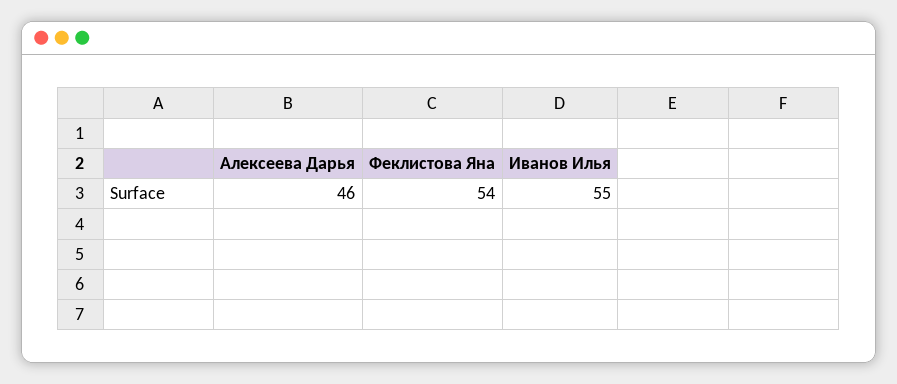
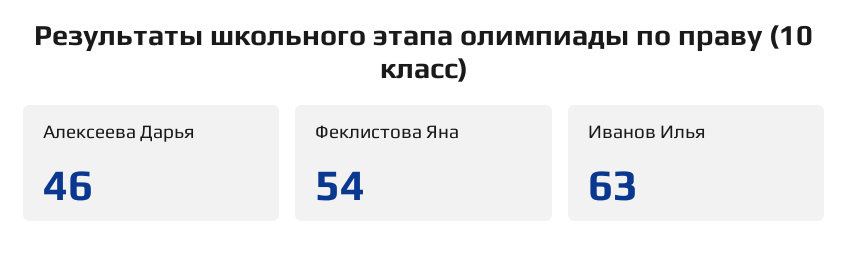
Иванов Илья: 55 -> 63

